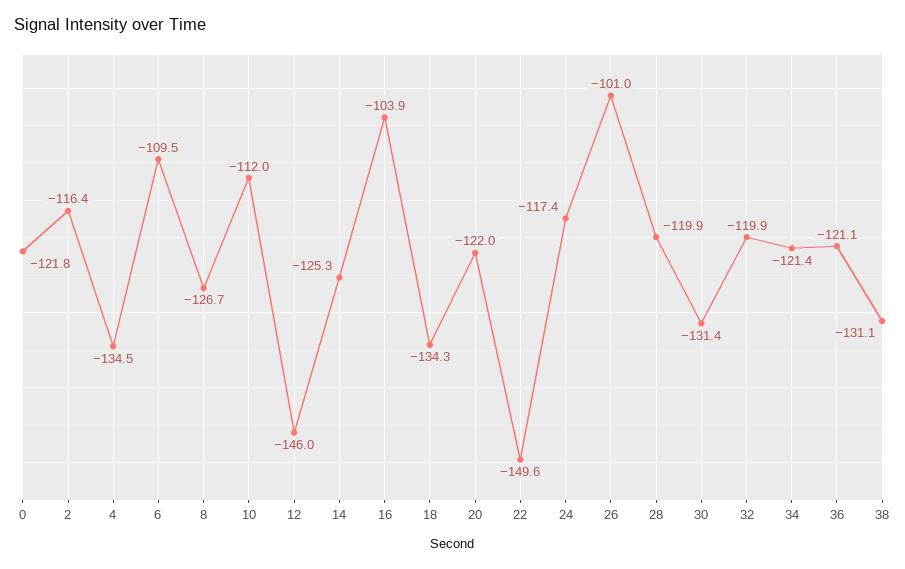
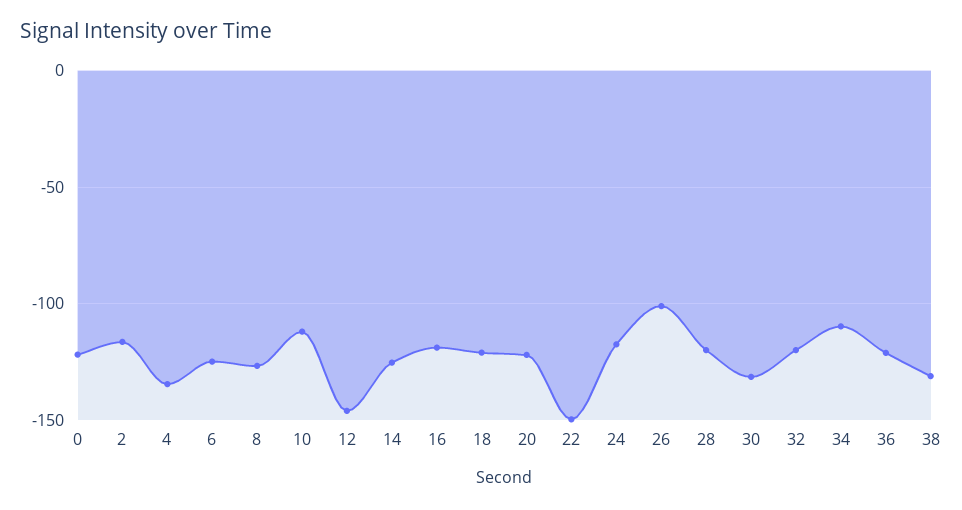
6: -109.5 -> -125
16: -103.9 -> -120
18: -134.3 -> -120
34: -121.4 -> -110

